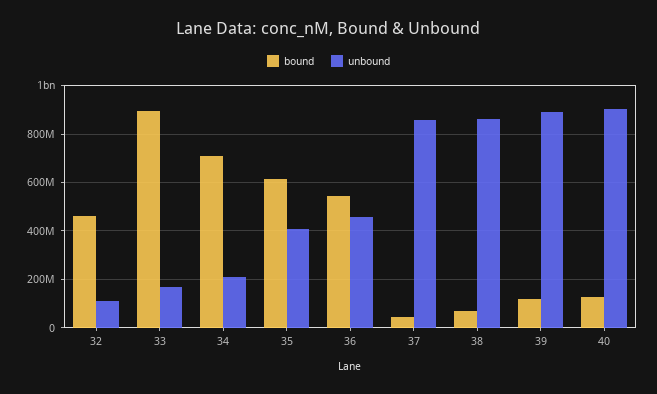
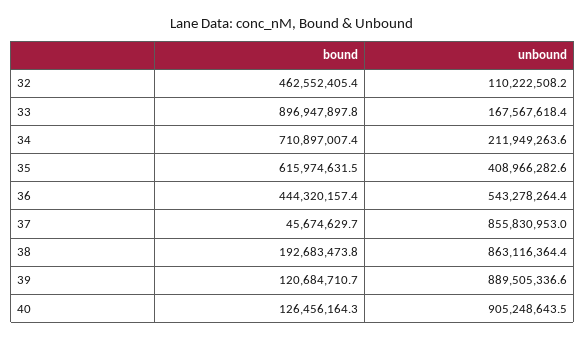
bound, 36: 550000000 -> 444320157.4
unbound, 36: 450000000 -> 543278264.4
bound, 38: 75000000 -> 192683473.8

